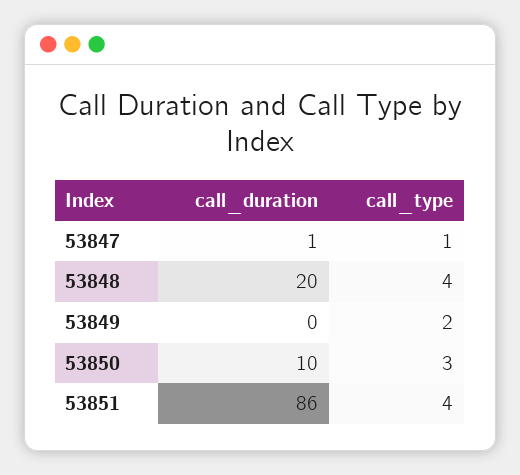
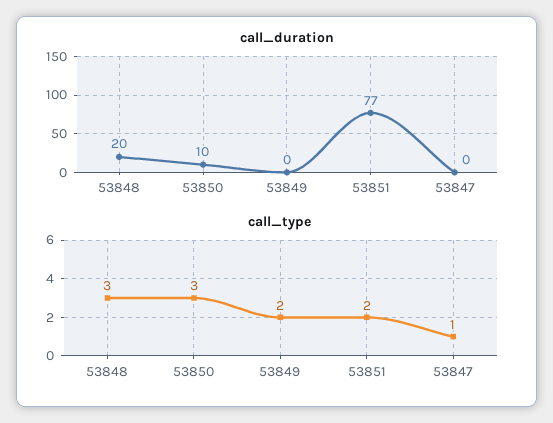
call_duration, 53847: 1 -> 0
call_type, 53848: 4 -> 3
call_duration, 53851: 86 -> 77
call_type, 53851: 4 -> 2

